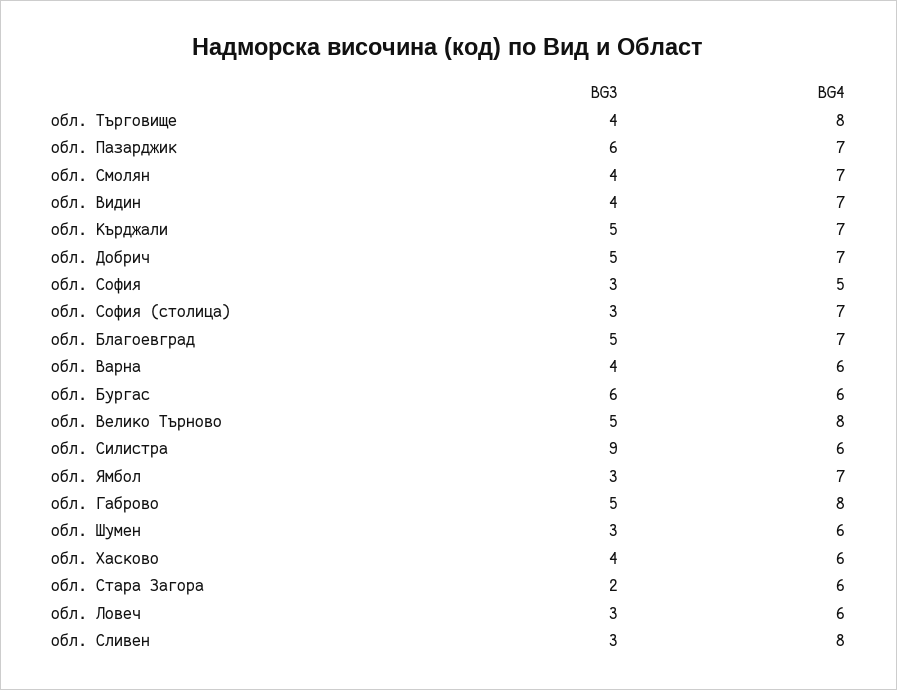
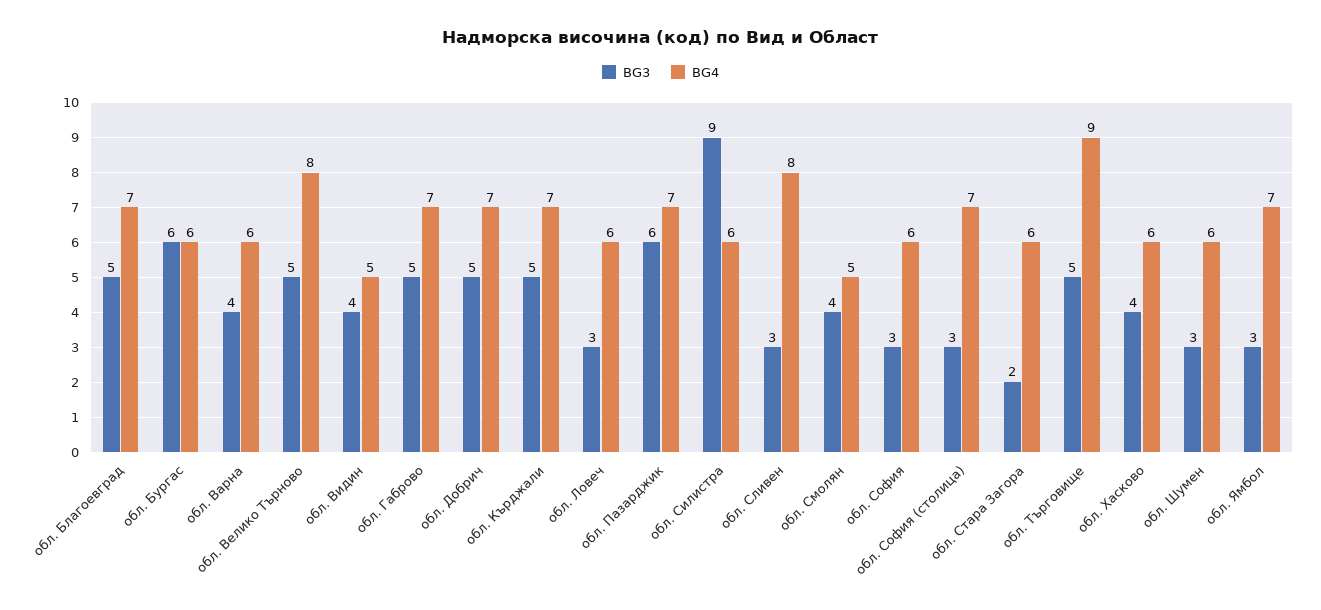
BG3, обл. Търговище: 4 -> 5
BG4, обл. Търговище: 8 -> 9
BG4, обл. Смолян: 7 -> 5
BG4, обл. Видин: 7 -> 5
BG4, обл. София: 5 -> 6
BG4, обл. Габрово: 8 -> 7

